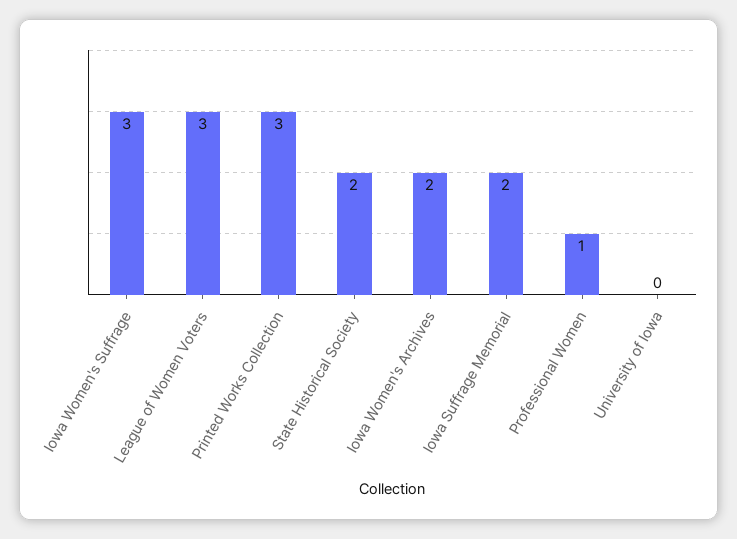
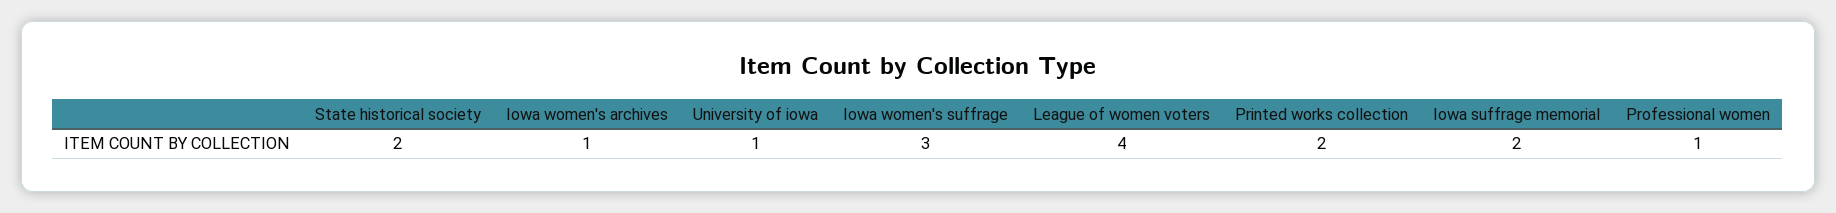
League of Women Voters: 3 -> 4
Printed Works Collection: 3 -> 2
Iowa Women's Archives: 2 -> 1
University of Iowa: 0 -> 1

